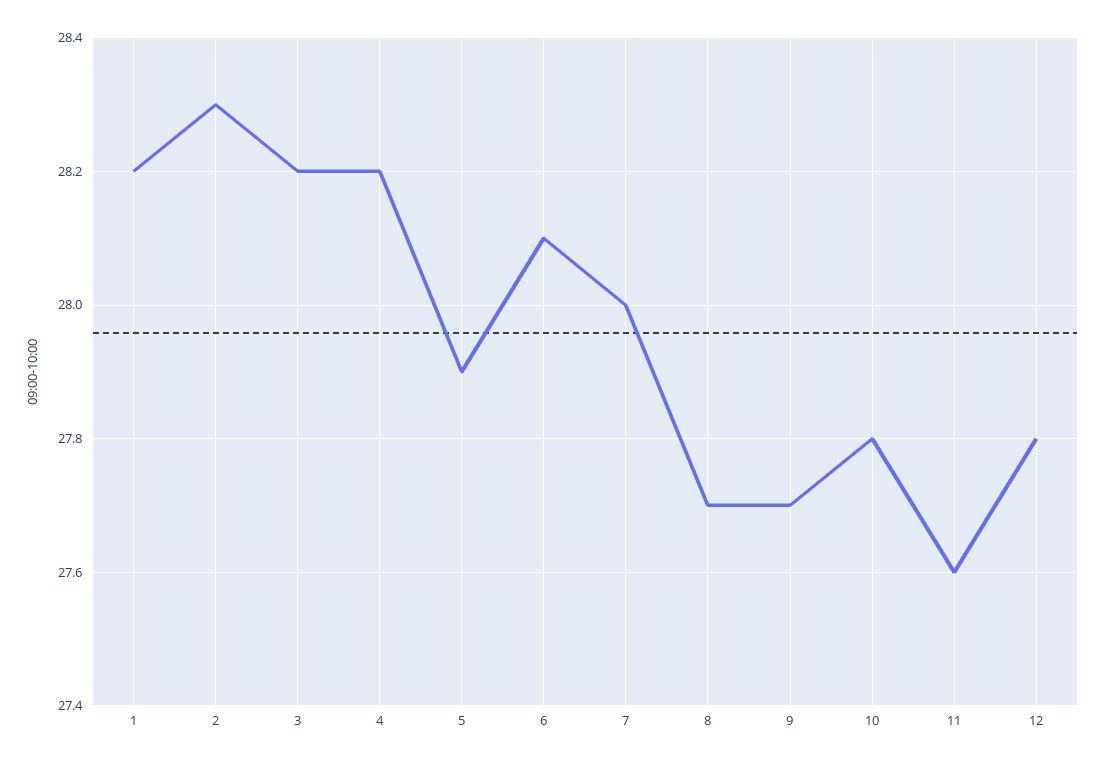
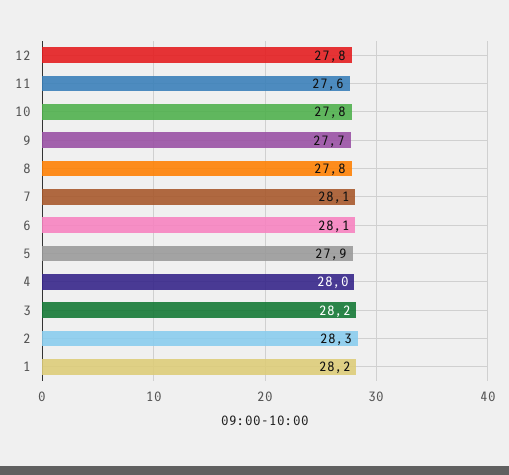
4: 28.2 -> 28
7: 28 -> 28.1
8: 27.7 -> 27.8

